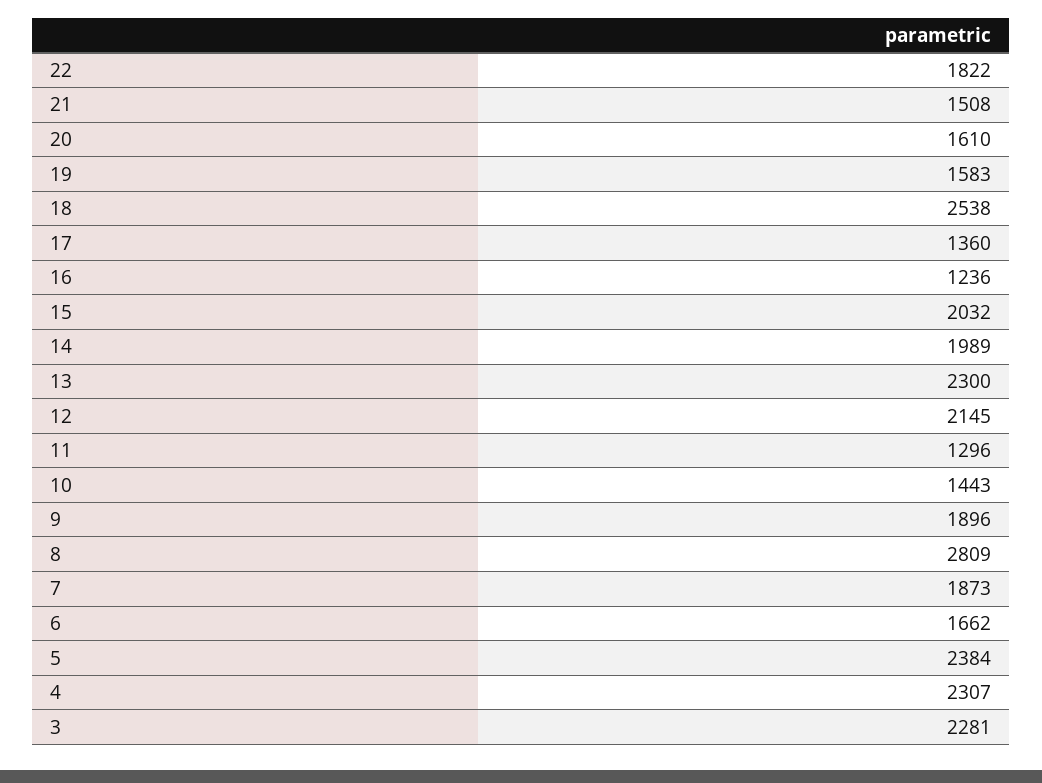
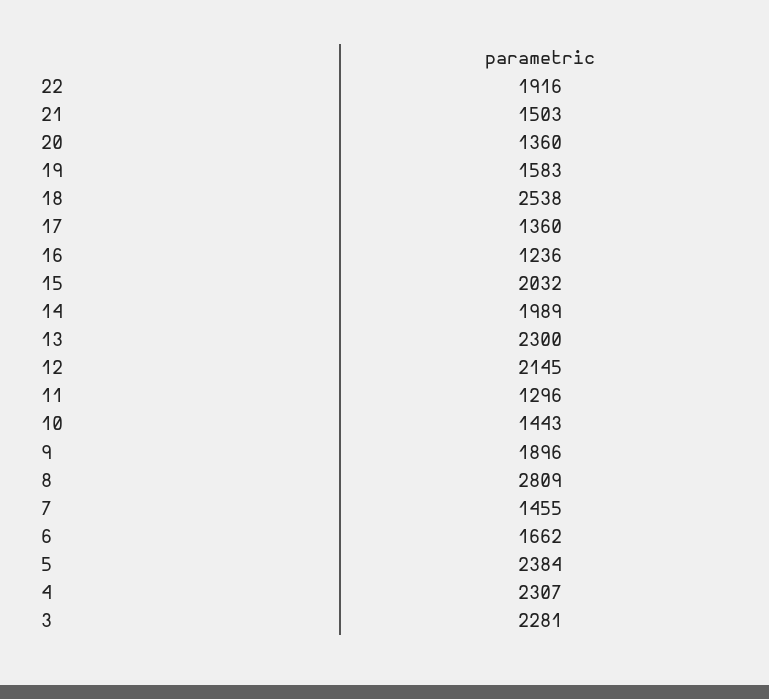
22: 1822 -> 1916
21: 1508 -> 1503
20: 1610 -> 1360
7: 1873 -> 1455

